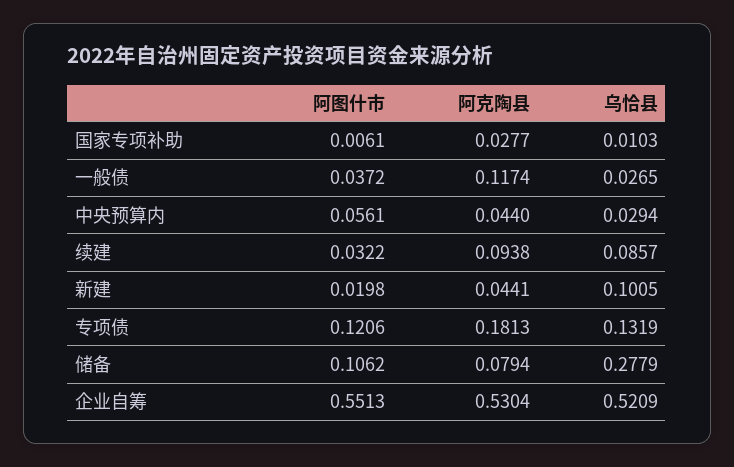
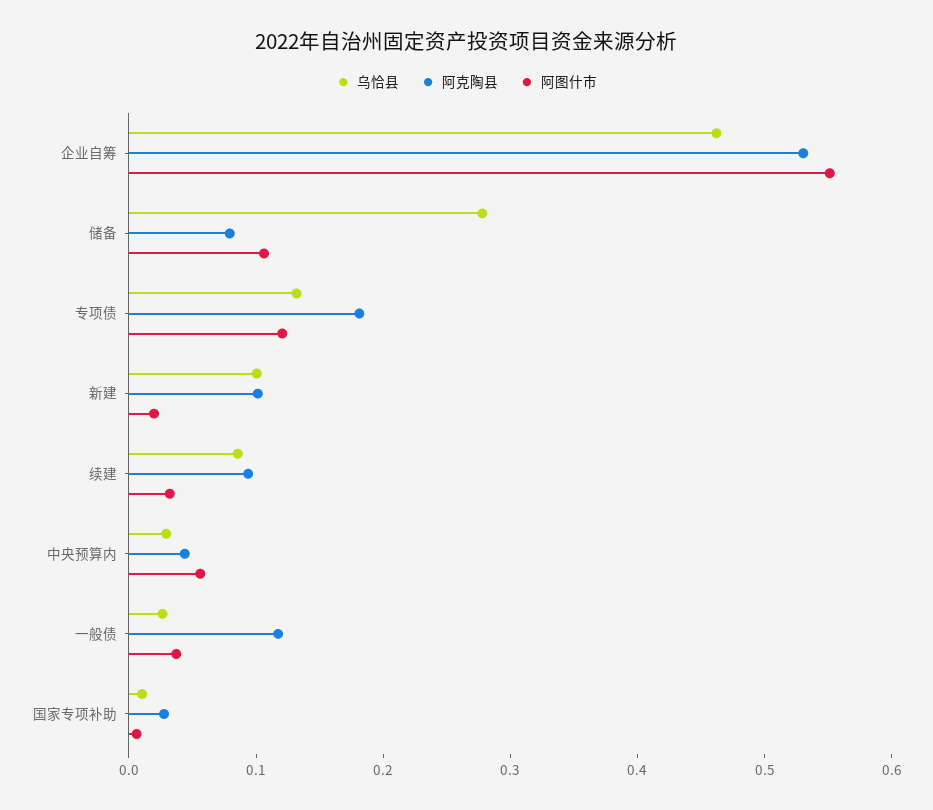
阿克陶县, 新建: 0.0441 -> 0.1
乌恰县, 企业自筹: 0.5209 -> 0.46

